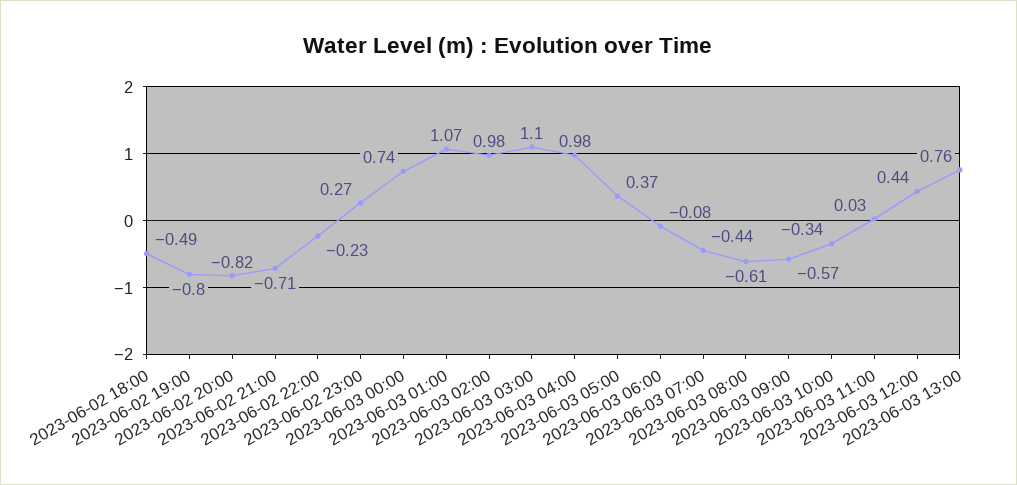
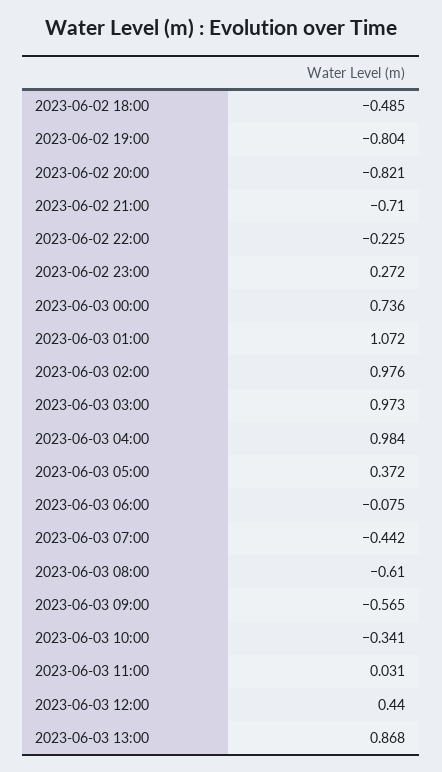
2023-06-03 03:00: 1.1 -> 0.973
2023-06-03 13:00: 0.76 -> 0.868

